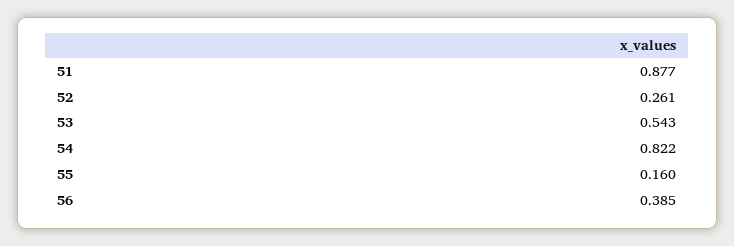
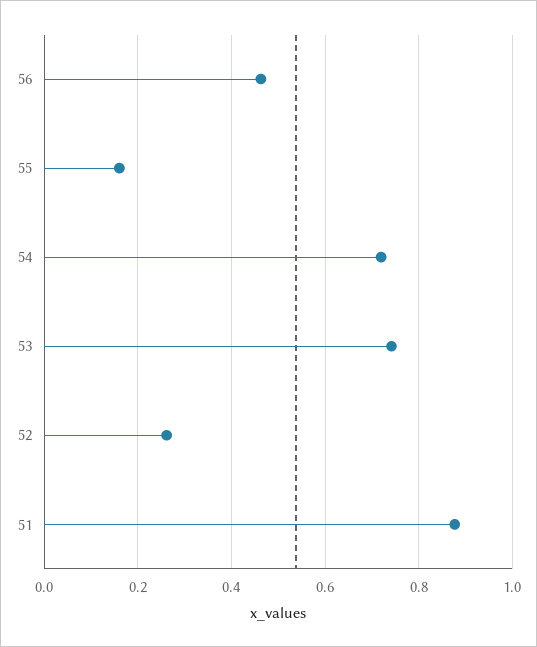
53: 0.543 -> 0.74
54: 0.822 -> 0.72
56: 0.385 -> 0.46

